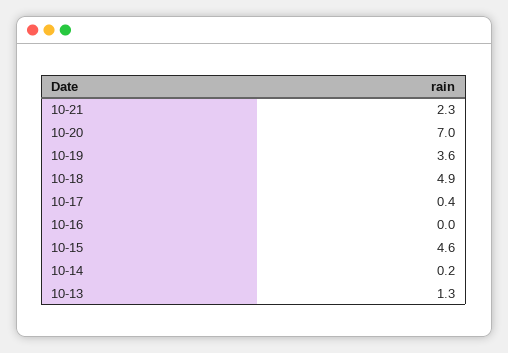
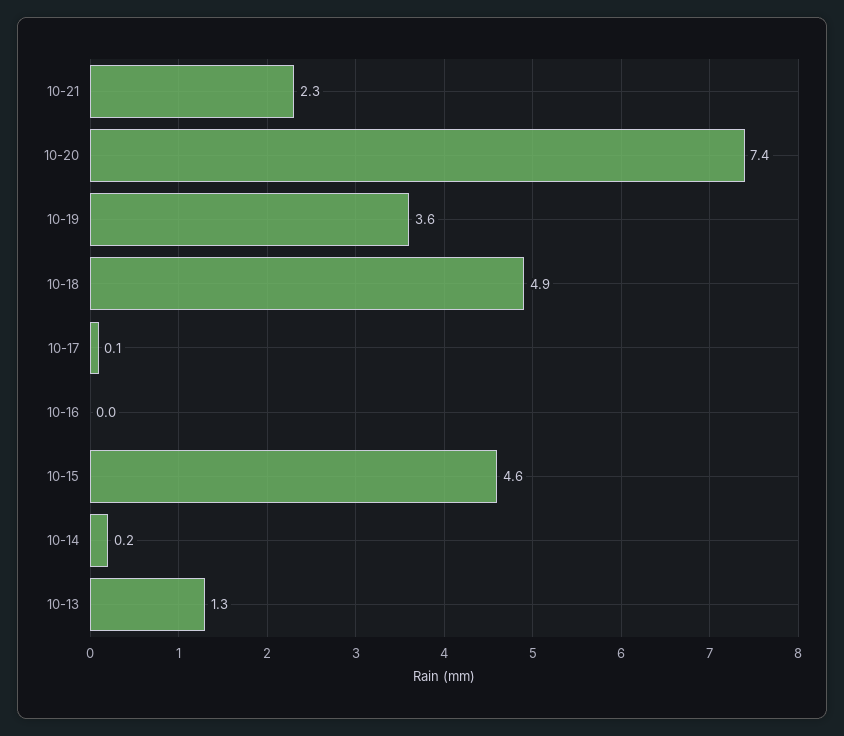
10-20: 7 -> 7.4
10-17: 0.4 -> 0.1

